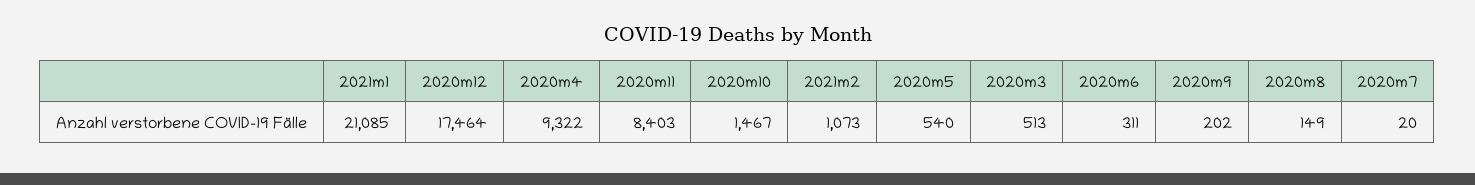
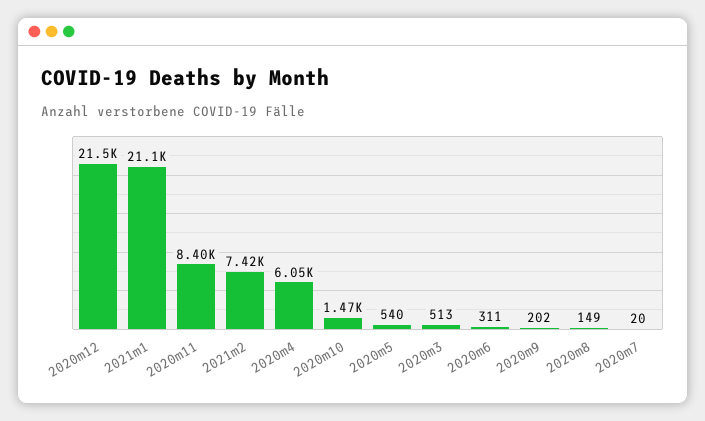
2020m12: 17464 -> 21500
2020m4: 9322 -> 6050
2021m2: 1073 -> 7420

